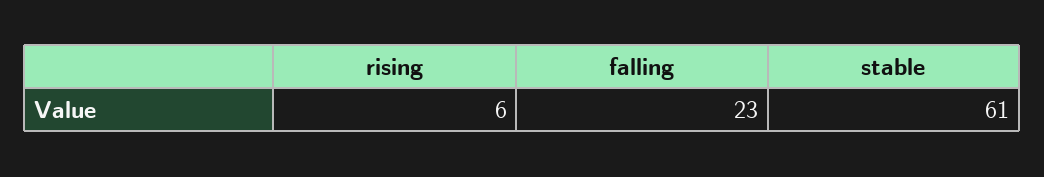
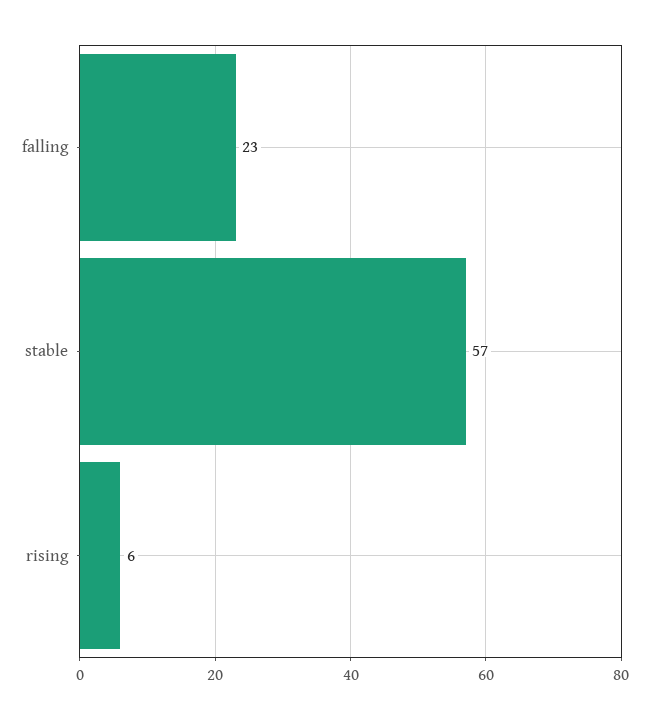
stable: 61 -> 57

